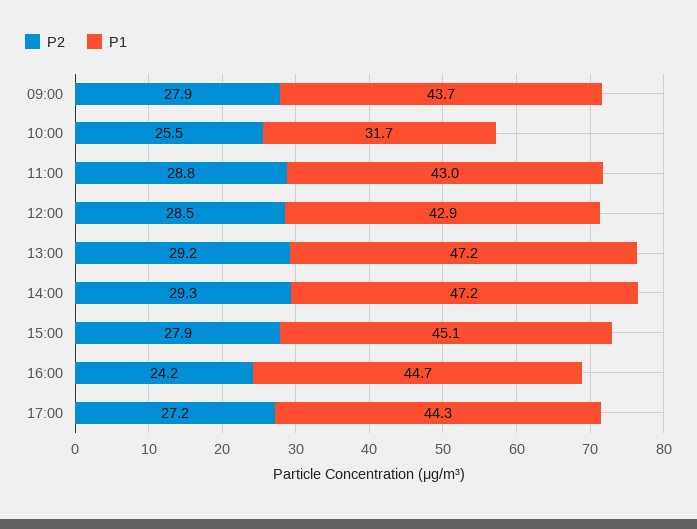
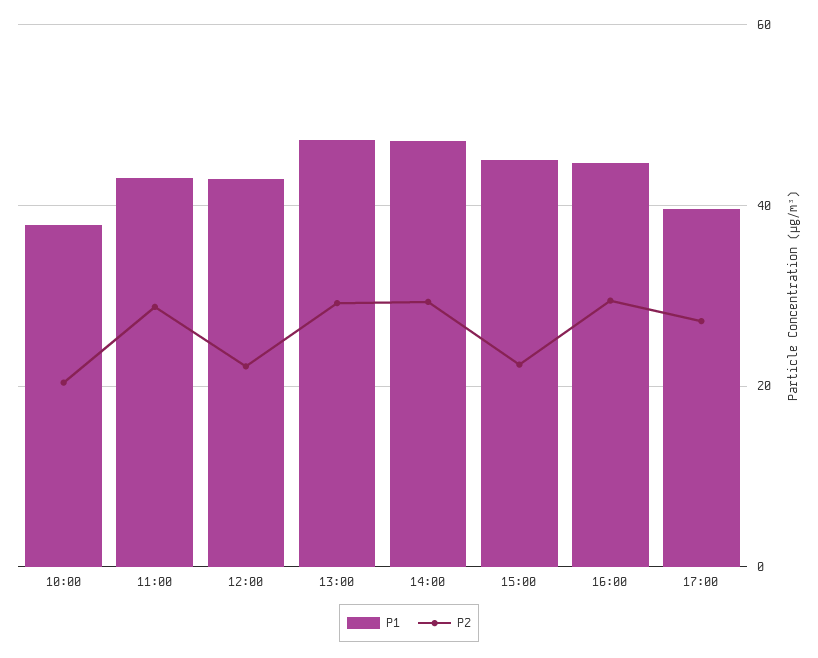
P2, 09:00: 27.9 -> none
P1, 09:00: 43.7 -> none
P2, 10:00: 25.5 -> 20
P1, 10:00: 31.7 -> 38
P2, 12:00: 28.5 -> 22
P2, 15:00: 27.9 -> 22
P2, 16:00: 24.2 -> 30
P1, 17:00: 44.3 -> 40

